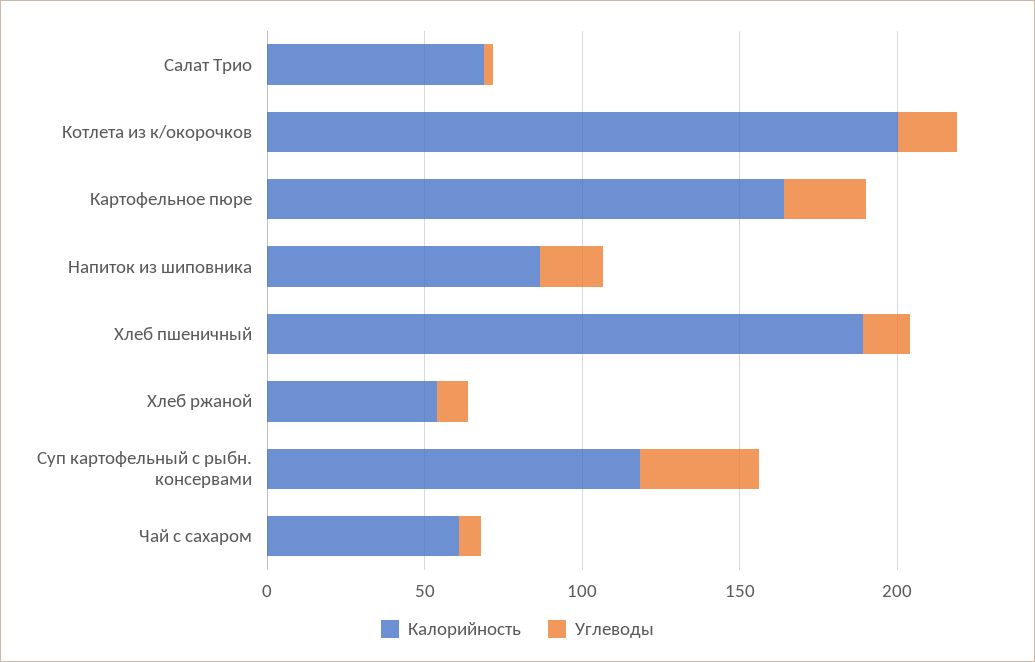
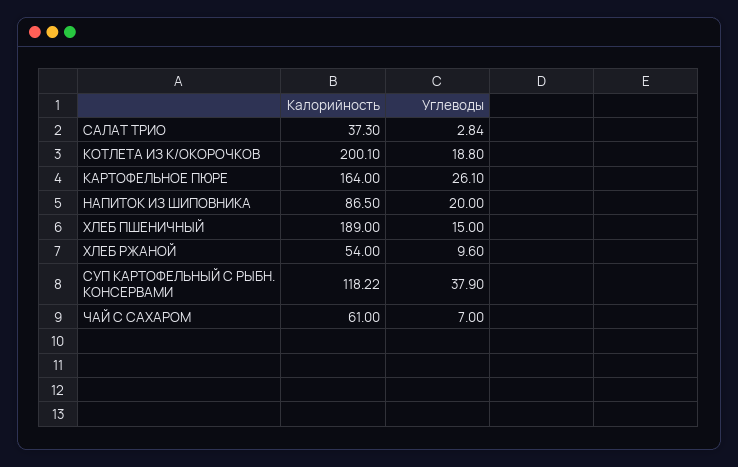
Калорийность, Салат Трио: 70 -> 37.3

